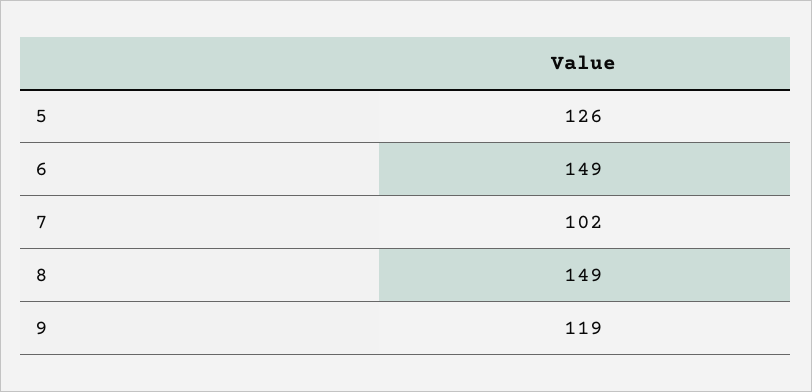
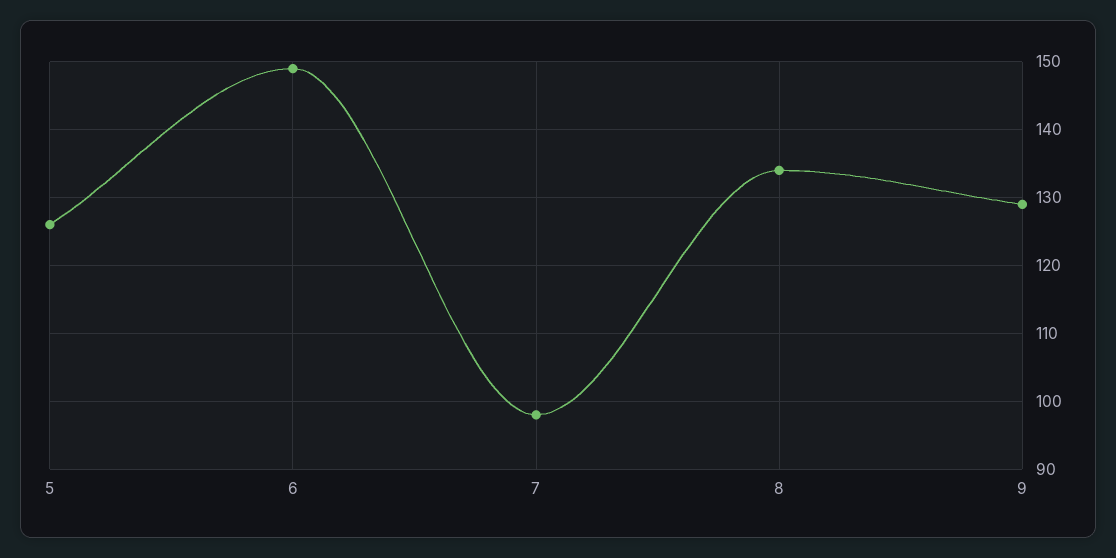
7: 102 -> 98
8: 149 -> 134
9: 119 -> 129

